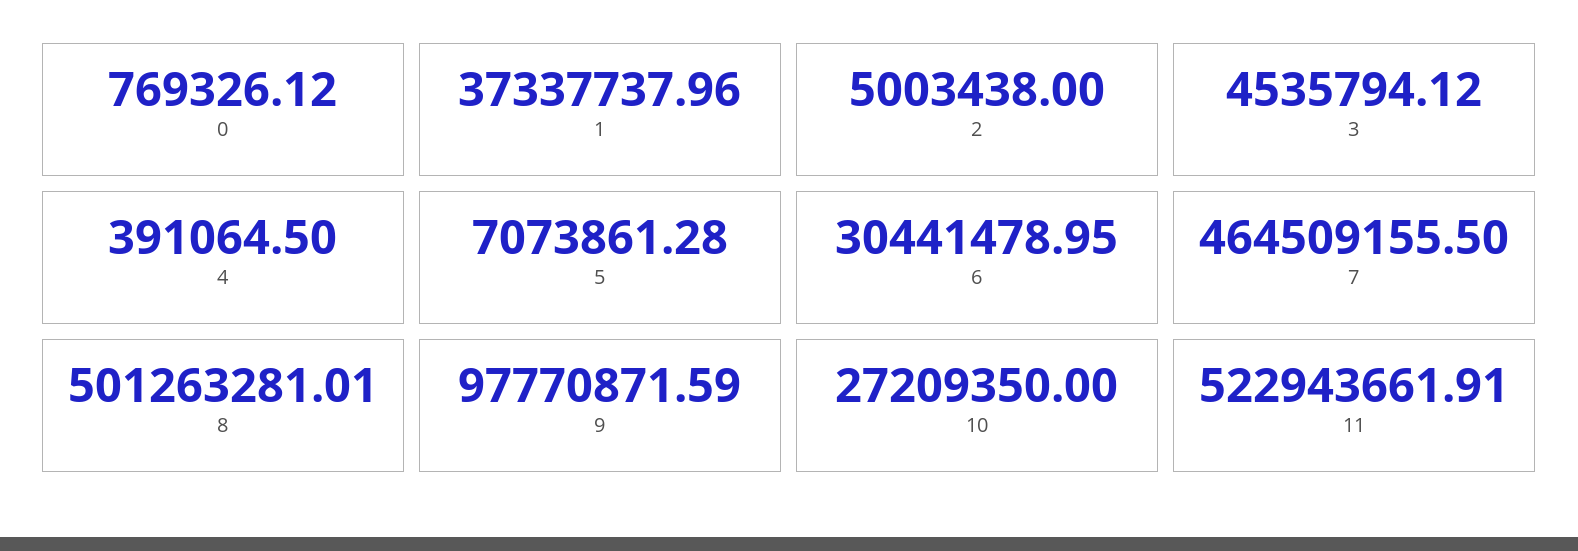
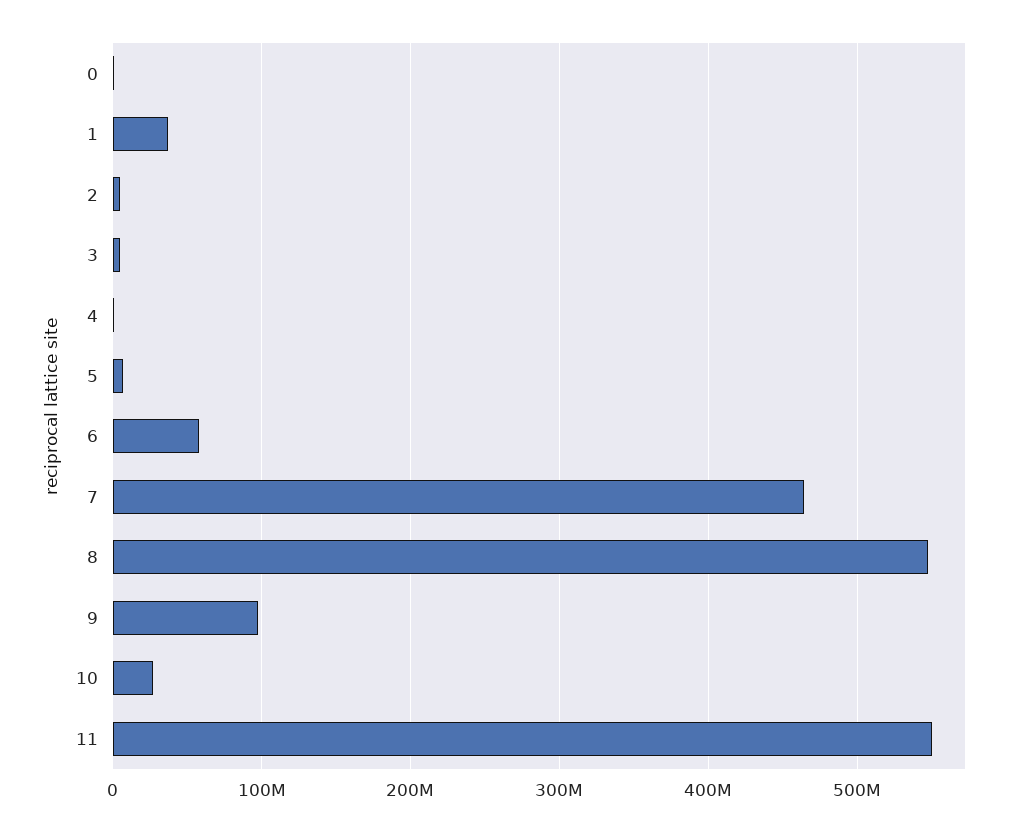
6: 30441478.95 -> 60000000
8: 501263281.01 -> 550000000
11: 522943661.91 -> 550000000

